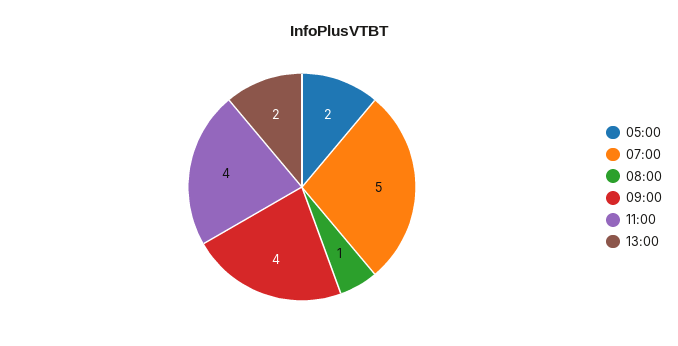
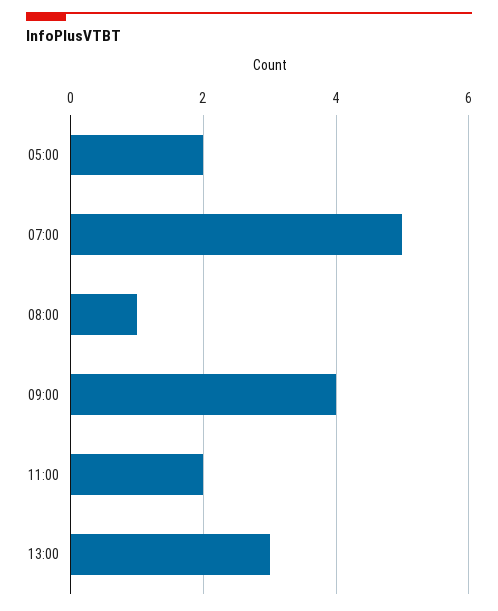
11:00: 4 -> 2
13:00: 2 -> 3

